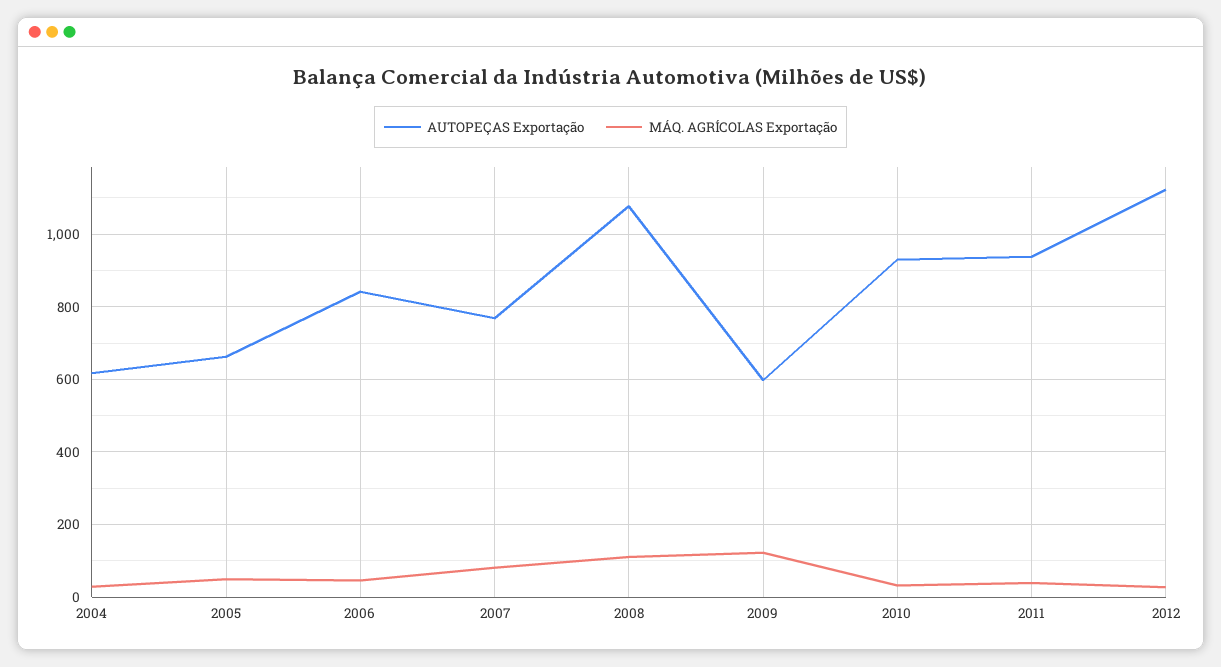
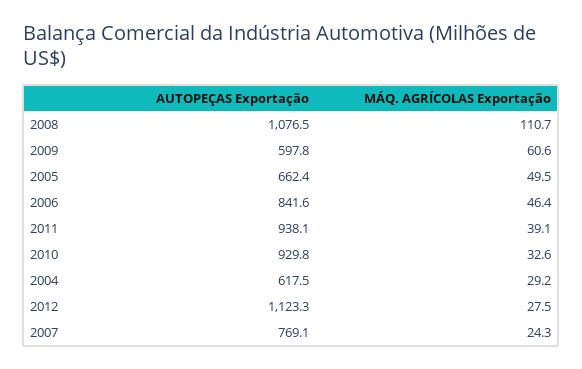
MÁQ. AGRÍCOLAS Exportação, 2007: 80 -> 24.3
MÁQ. AGRÍCOLAS Exportação, 2009: 120 -> 60.6

